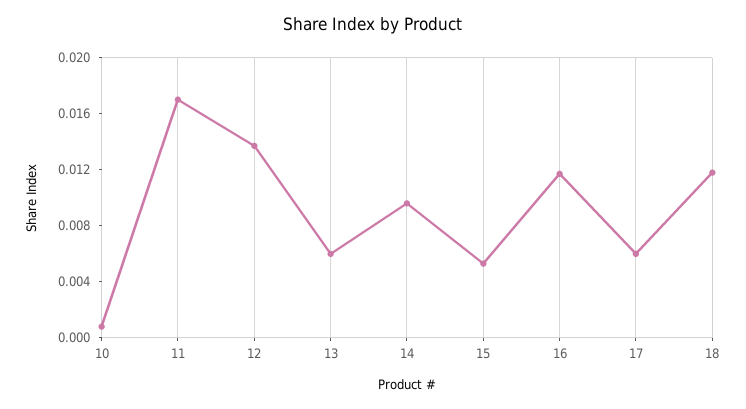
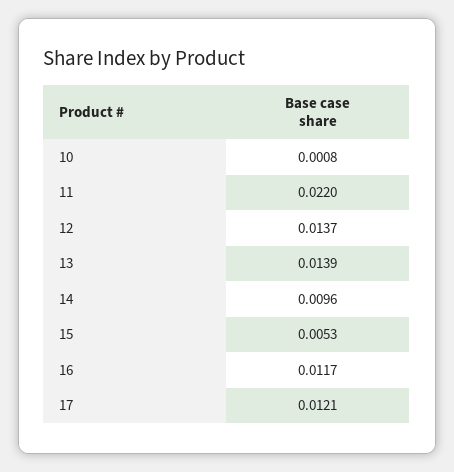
11: 0.017 -> 0.022
13: 0.006 -> 0.0139
17: 0.006 -> 0.0121
18: 0.012 -> none

